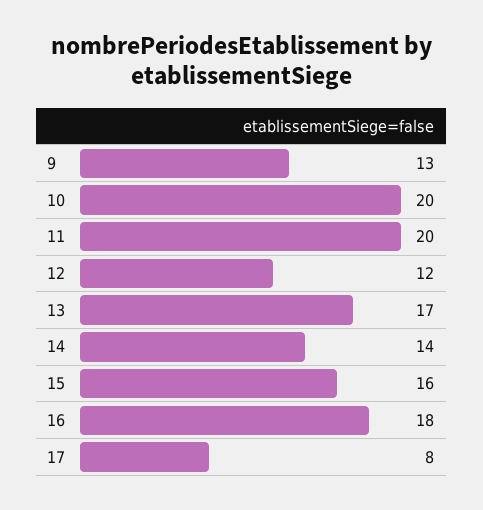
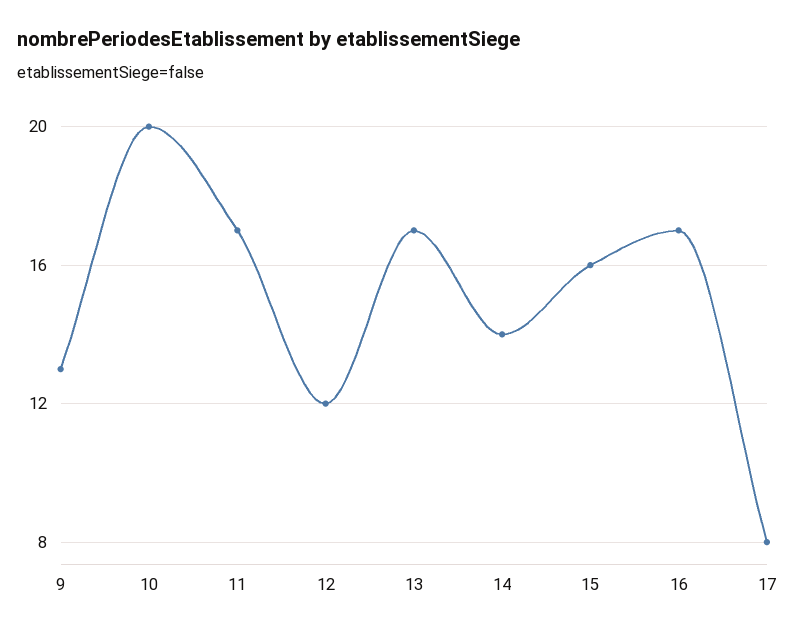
11: 20 -> 17
16: 18 -> 17

